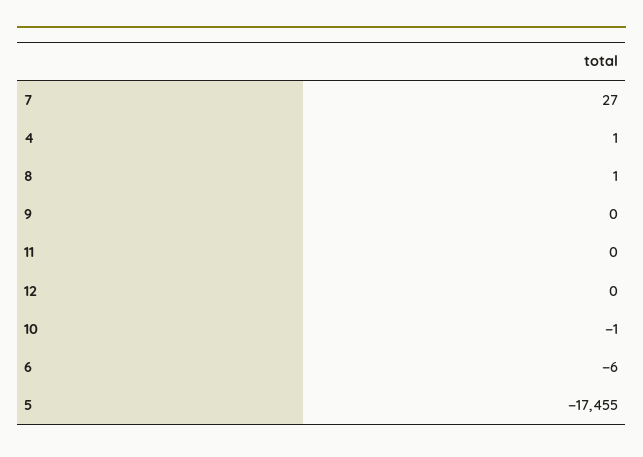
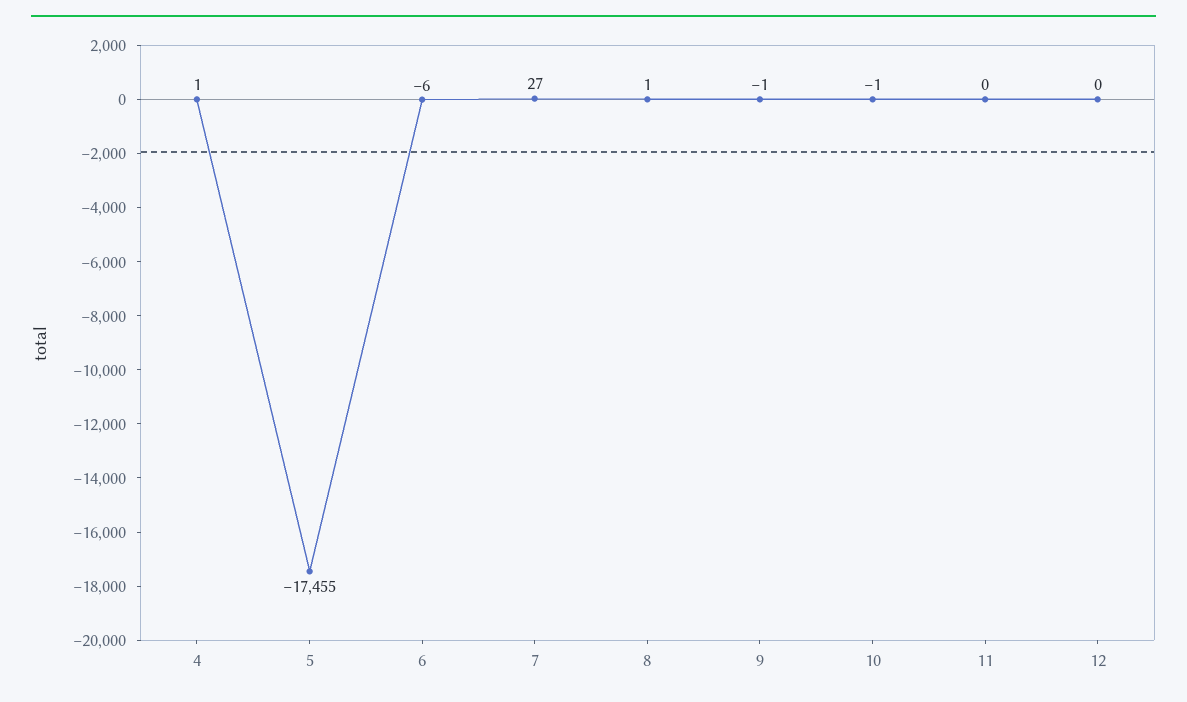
9: 0 -> -1

